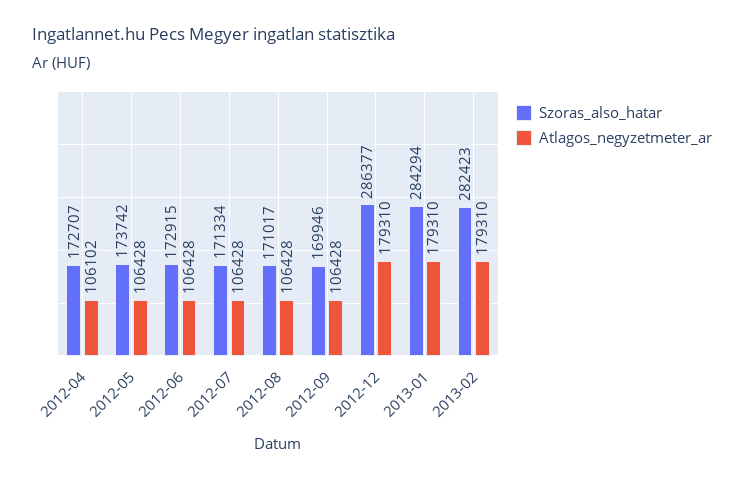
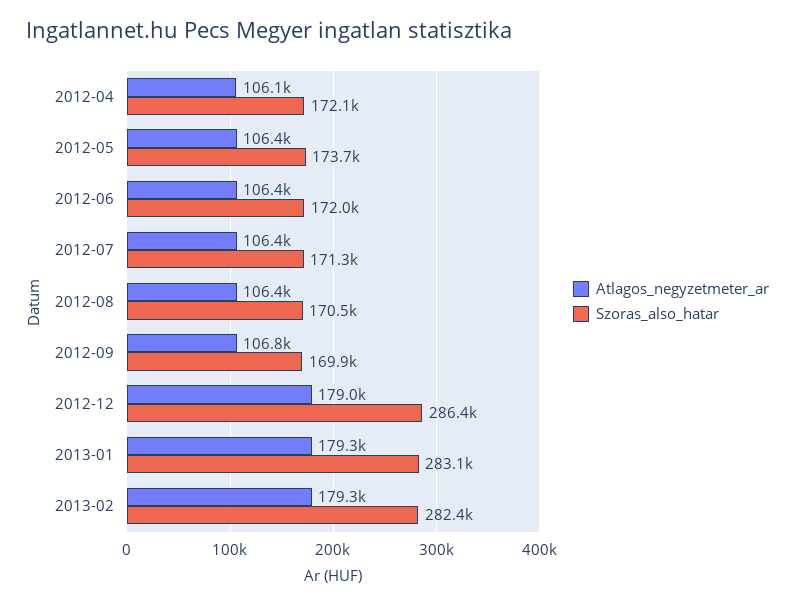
Szoras_also_hatar, 2012-04: 172707 -> 172100
Szoras_also_hatar, 2012-06: 172915 -> 172000
Szoras_also_hatar, 2012-08: 171017 -> 170500
Atlagos_negyzetmeter_ar, 2012-09: 106428 -> 106800
Atlagos_negyzetmeter_ar, 2012-12: 179310 -> 179000
Szoras_also_hatar, 2013-01: 284294 -> 283100

